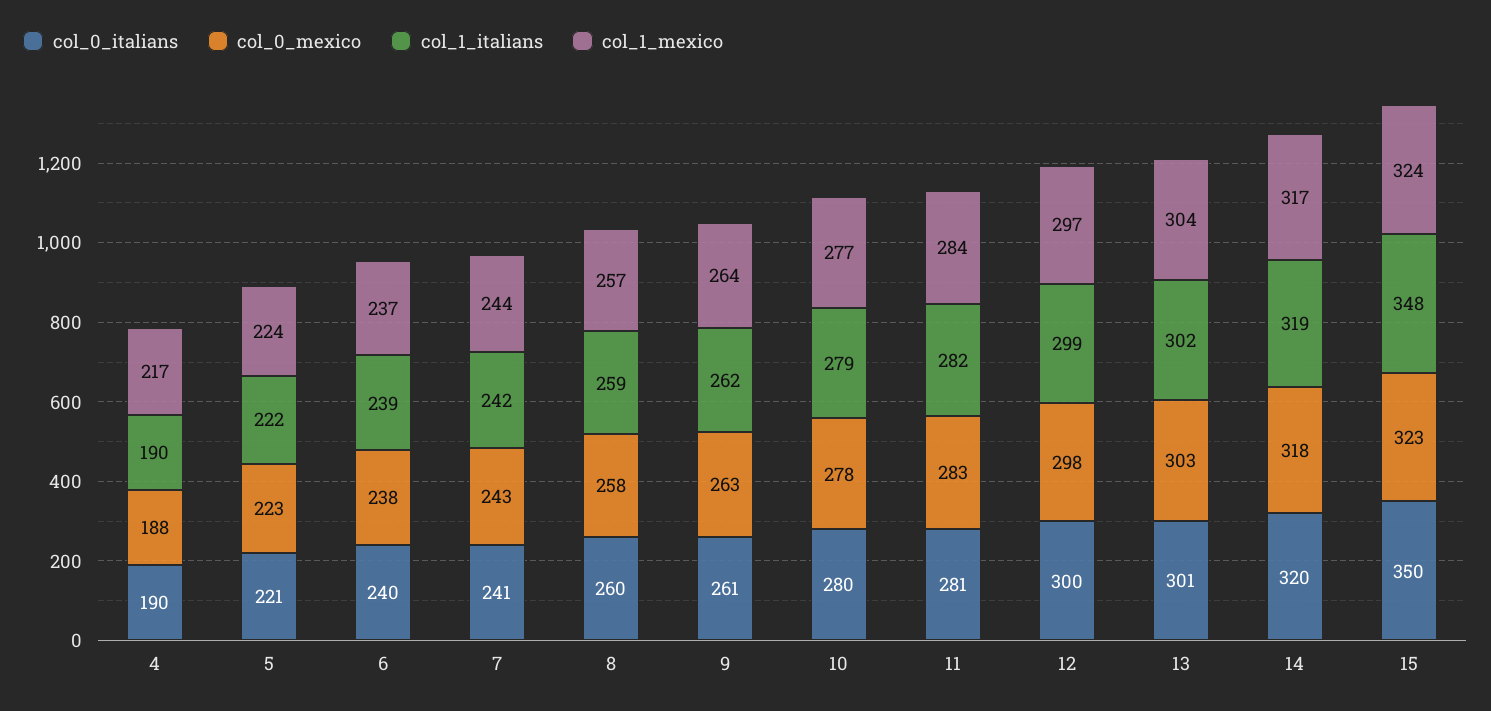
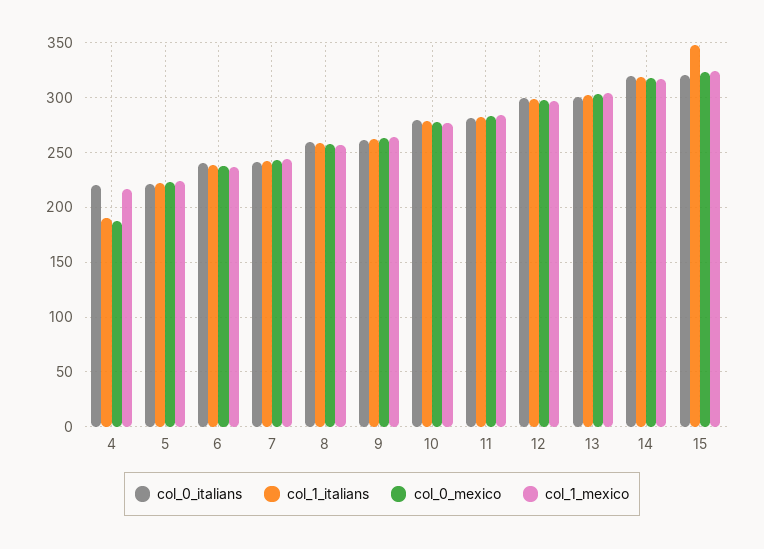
col_0_italians, 4: 190 -> 220
col_0_italians, 15: 350 -> 320

